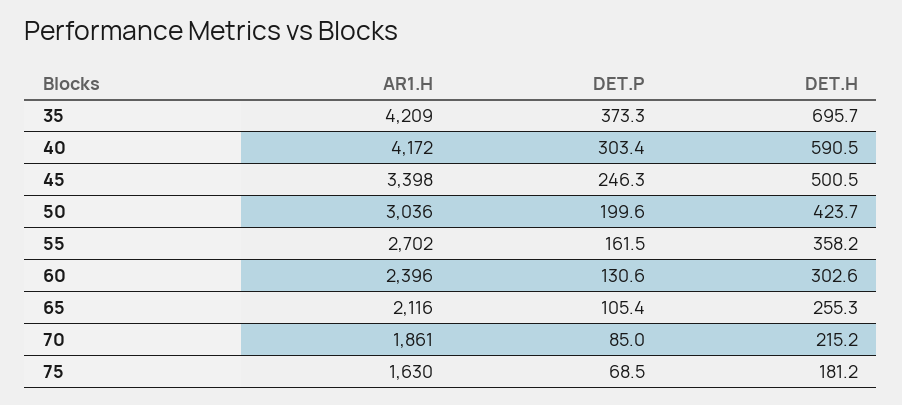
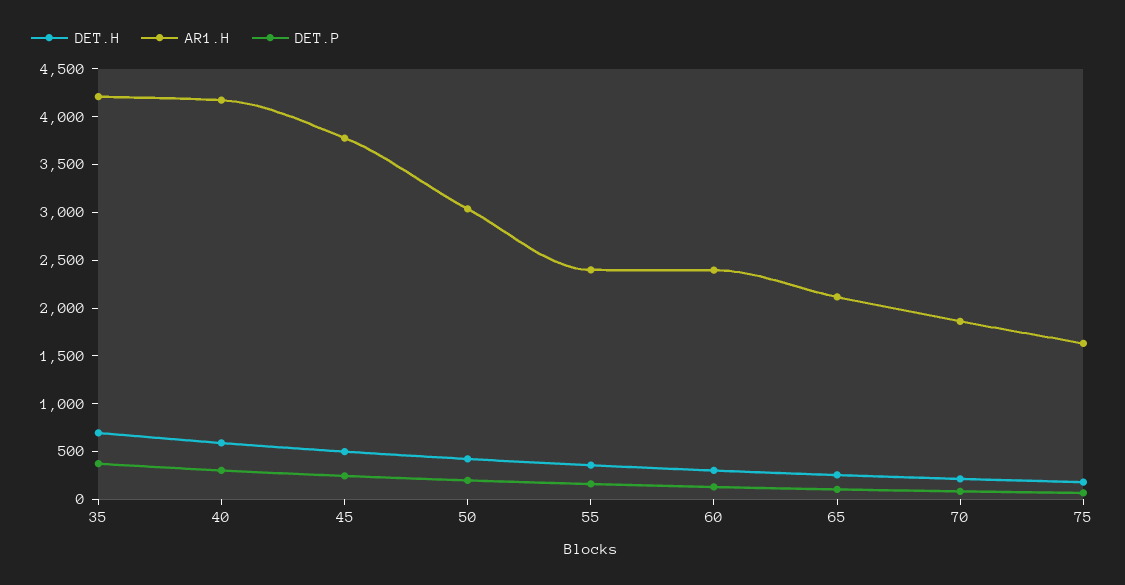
AR1.H, 45: 3398 -> 3800
AR1.H, 55: 2702 -> 2400

